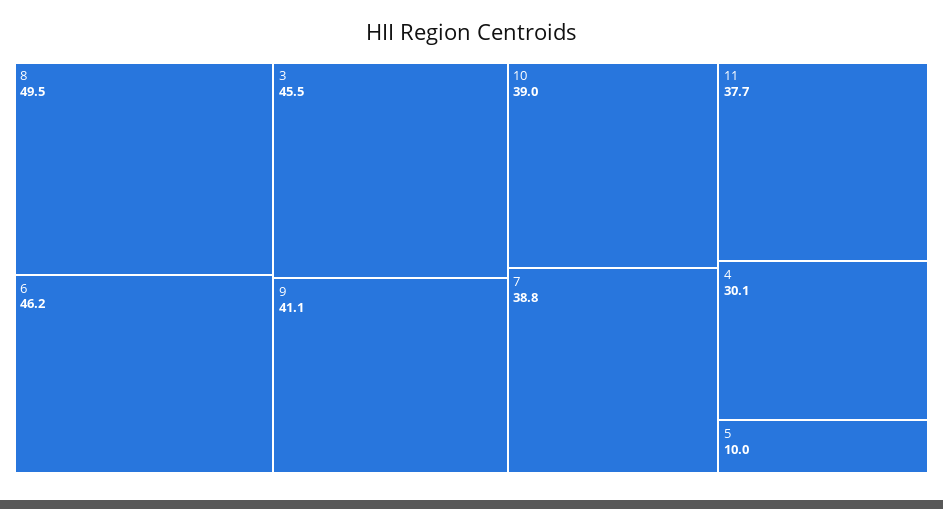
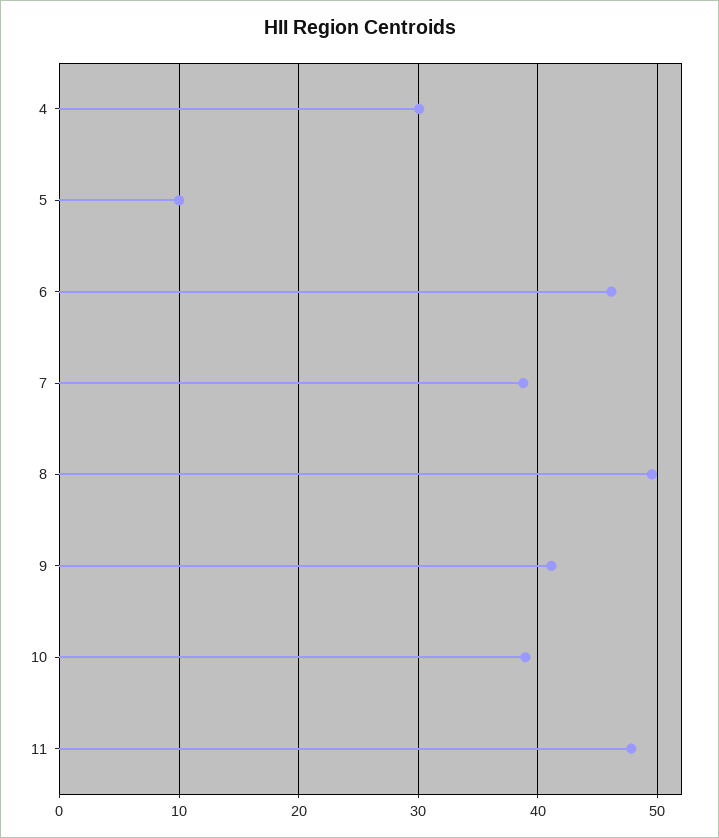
3: 45.5 -> none
11: 37.7 -> 48

